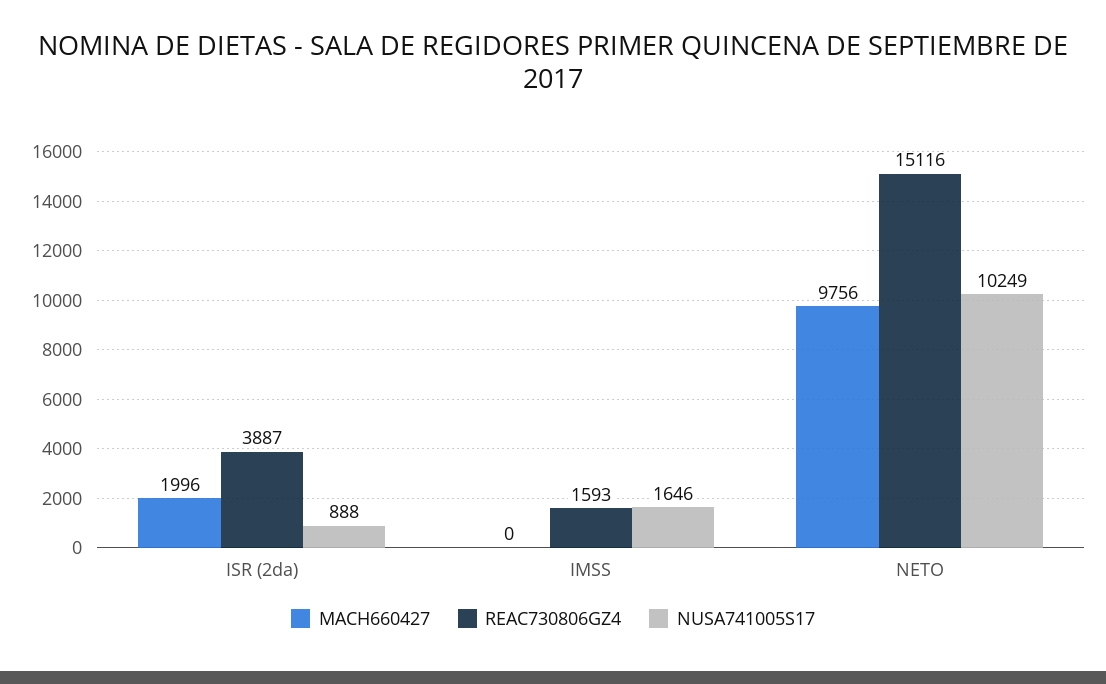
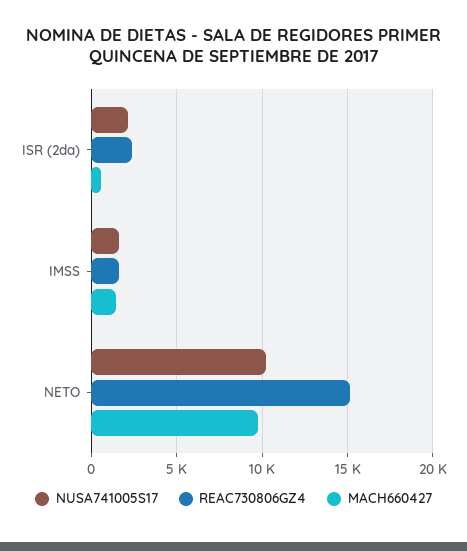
MACH660427, ISR (2da): 1996 -> 500
REAC730806GZ4, ISR (2da): 3887 -> 2500
NUSA741005S17, ISR (2da): 888 -> 2000
MACH660427, IMSS: 0 -> 1500

